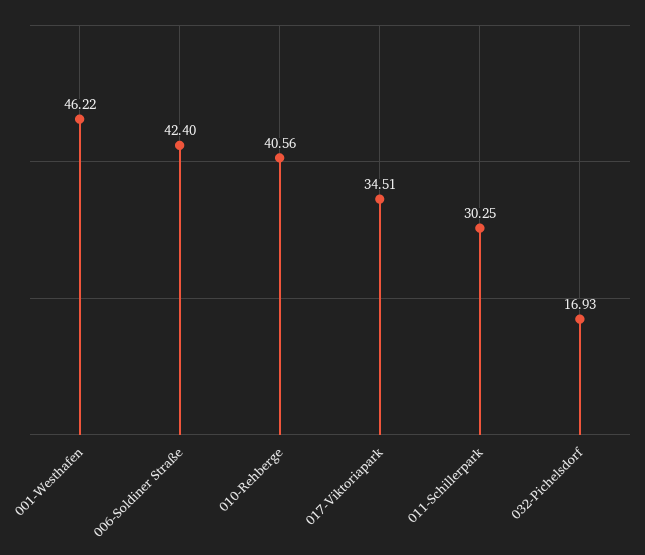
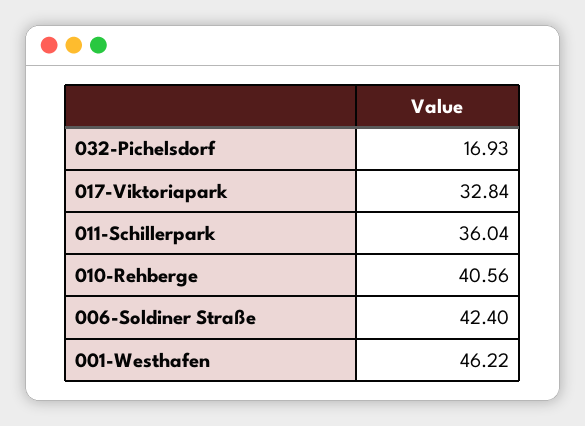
017-Viktoriapark: 34.51 -> 32.84
011-Schillerpark: 30.25 -> 36.04

